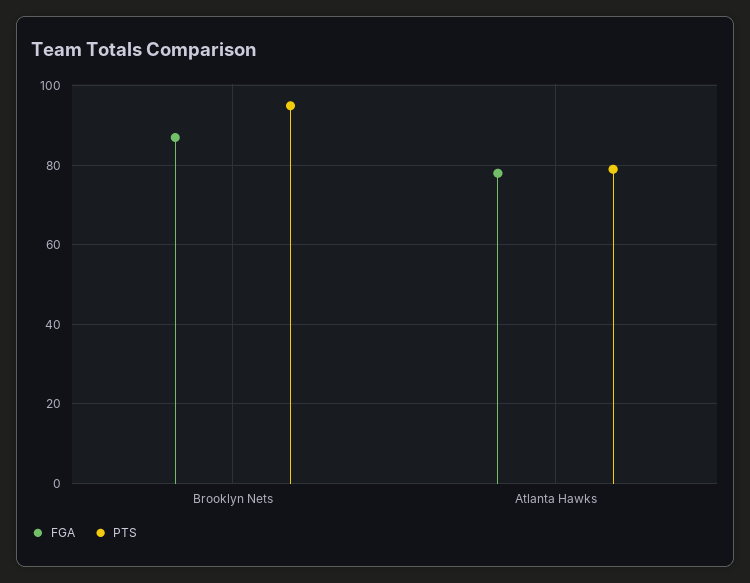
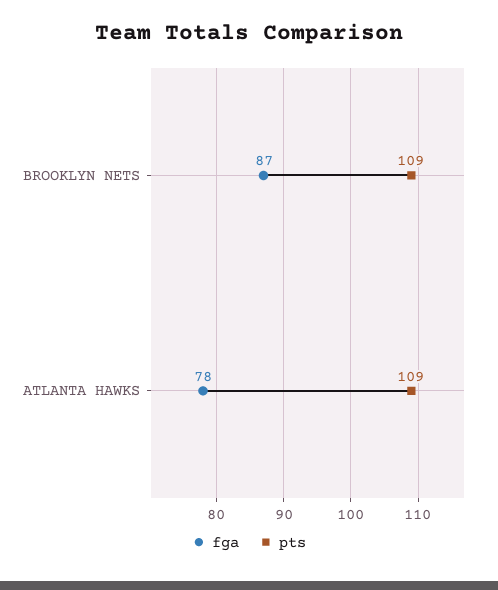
PTS, Brooklyn Nets: 95 -> 109
PTS, Atlanta Hawks: 80 -> 109

